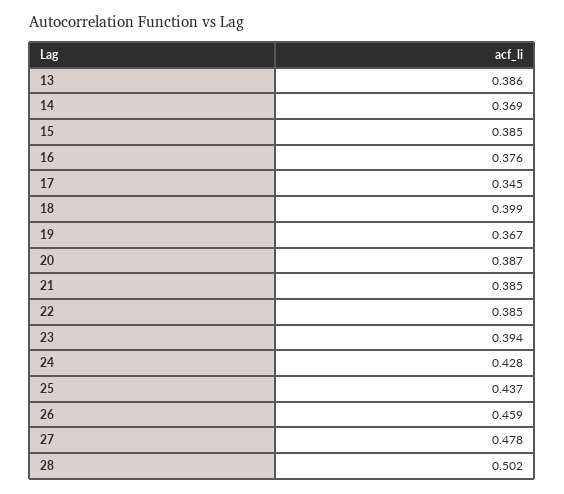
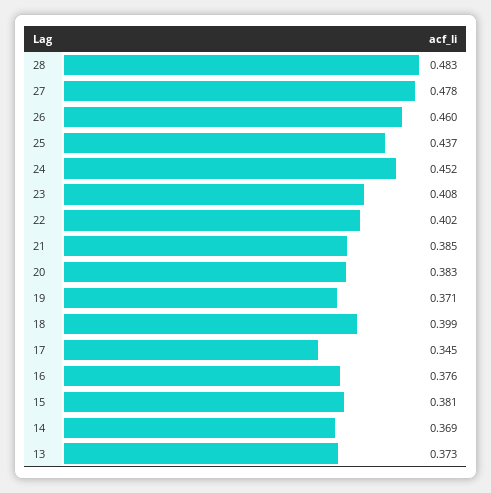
13: 0.386 -> 0.373
15: 0.385 -> 0.381
19: 0.367 -> 0.371
20: 0.387 -> 0.383
22: 0.385 -> 0.402
23: 0.394 -> 0.408
24: 0.428 -> 0.452
26: 0.459 -> 0.46
28: 0.502 -> 0.483

